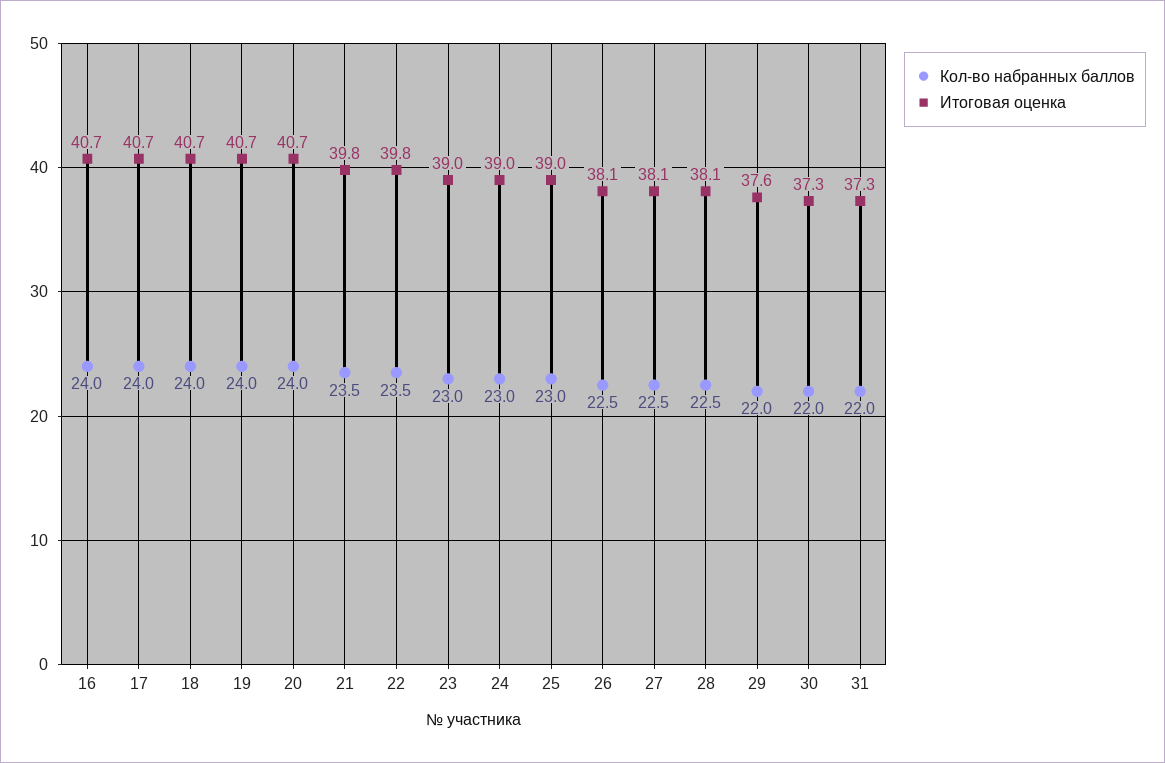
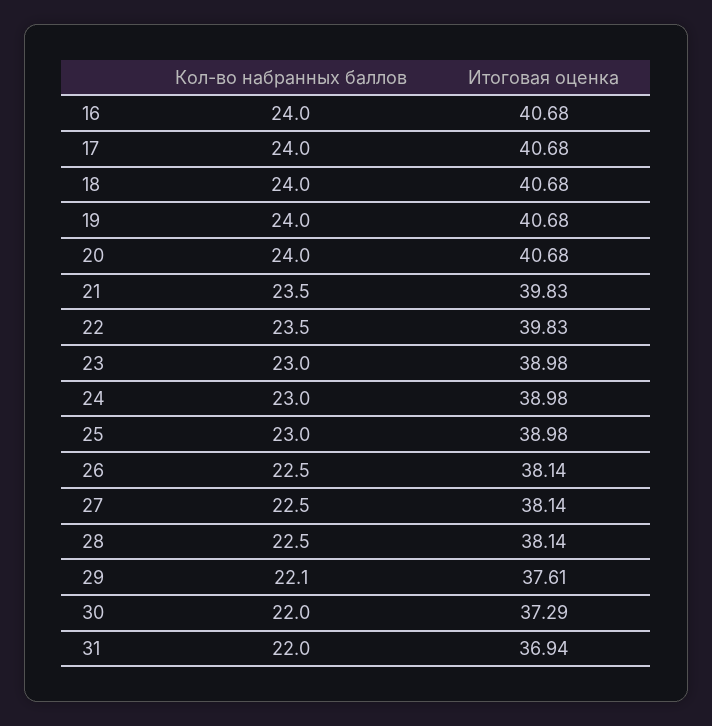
Кол-во набранных баллов, 29: 22 -> 22.1
Итоговая оценка, 31: 37.3 -> 36.94

